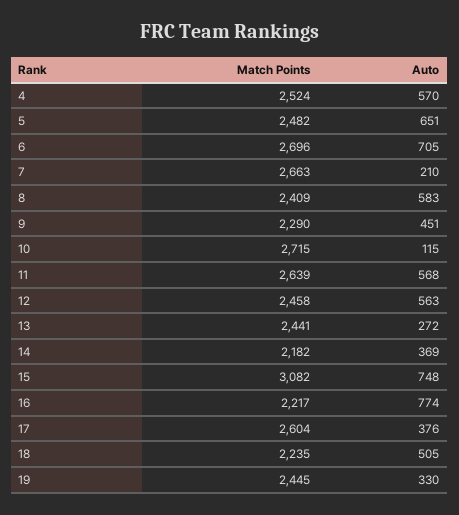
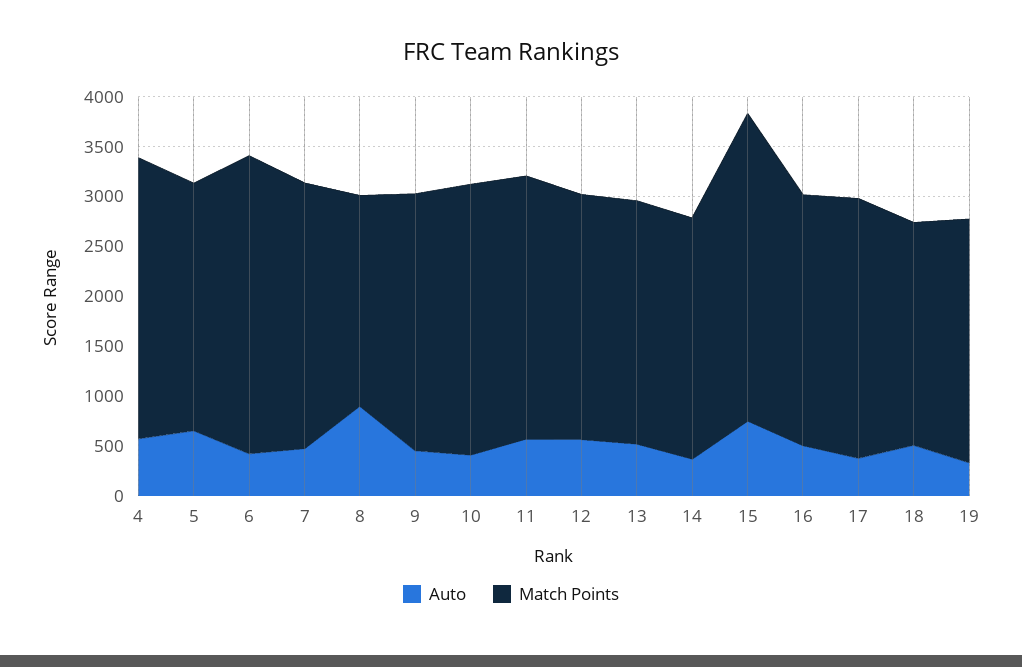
Match Points, 4: 2524 -> 2800
Match Points, 6: 2696 -> 3000
Auto, 6: 705 -> 400
Auto, 7: 210 -> 500
Match Points, 8: 2409 -> 2100
Auto, 8: 583 -> 900
Match Points, 9: 2290 -> 2600
Auto, 10: 115 -> 400
Auto, 13: 272 -> 500
Match Points, 14: 2182 -> 2400
Match Points, 16: 2217 -> 2500
Auto, 16: 774 -> 500

